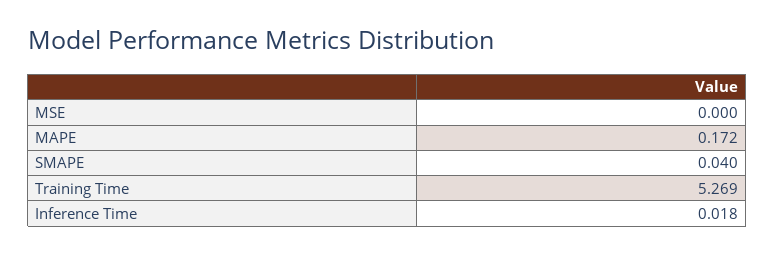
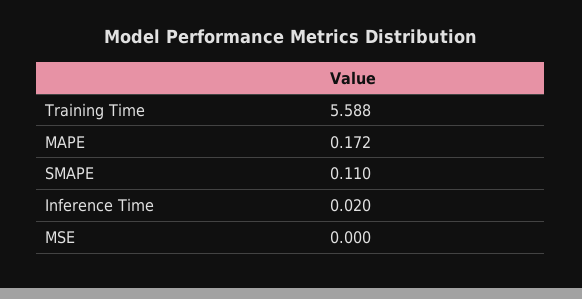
SMAPE: 0.04 -> 0.11
Training Time: 5.269 -> 5.588
Inference Time: 0.018 -> 0.02

